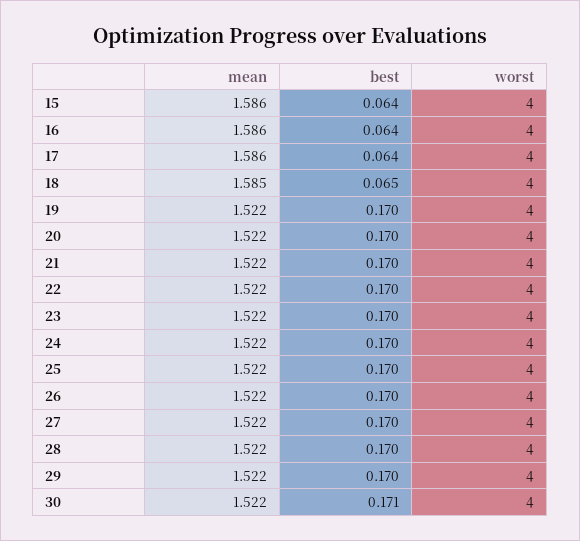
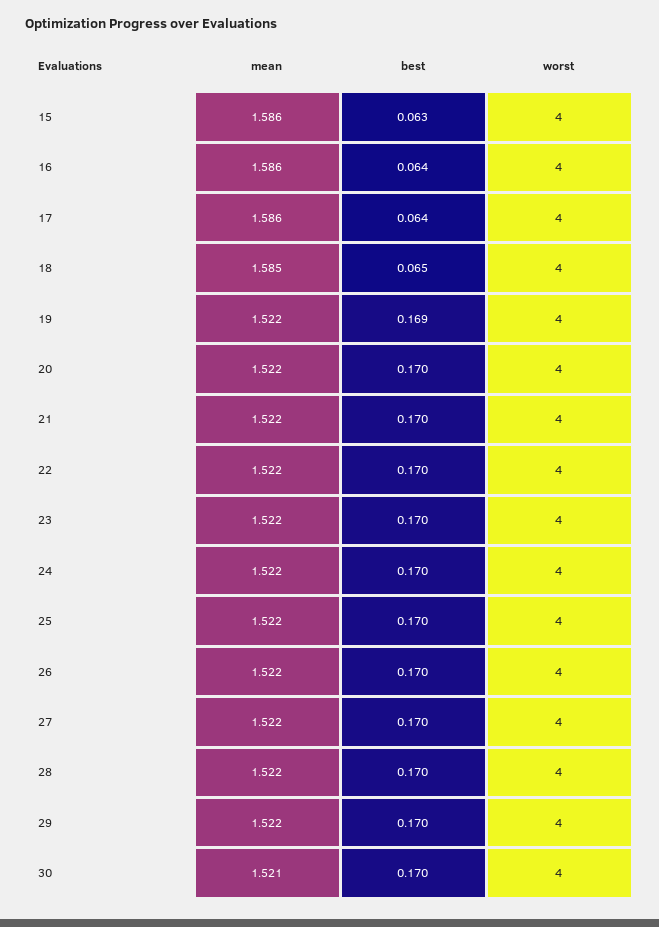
best, 15: 0.064 -> 0.063
best, 19: 0.17 -> 0.169
mean, 30: 1.522 -> 1.521
best, 30: 0.171 -> 0.17

